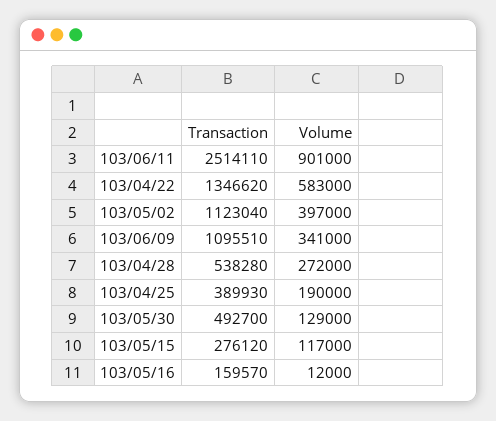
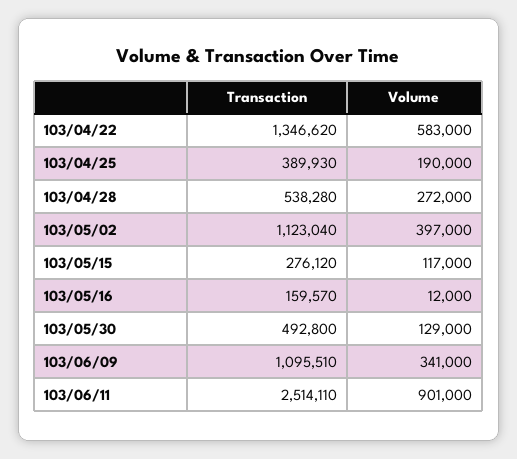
Transaction, 103/05/30: 492700 -> 492800

